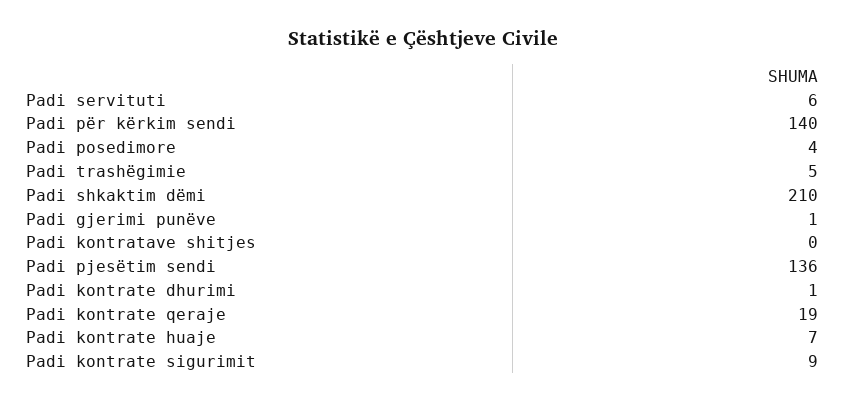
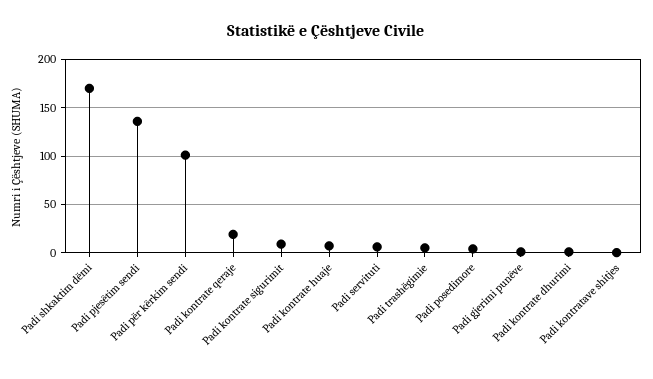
Padi për kërkim sendi: 140 -> 100
Padi shkaktim dëmi: 210 -> 170

